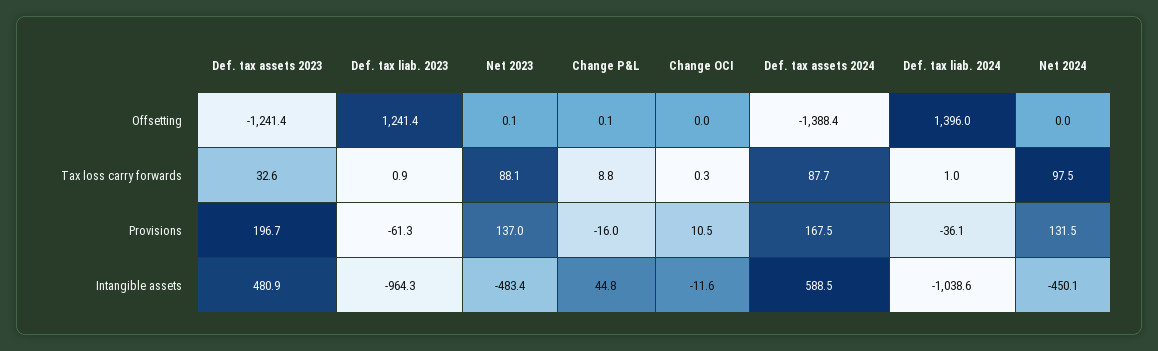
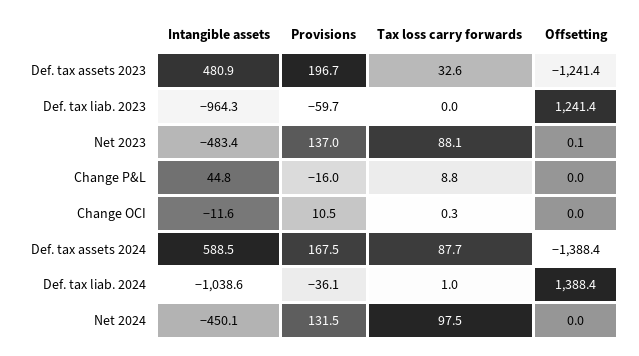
Change P&L, Offsetting: 0.1 -> 0
Def. tax liab. 2024, Offsetting: 1396 -> 1388.4
Def. tax liab. 2023, Tax loss carry forwards: 0.9 -> 0
Def. tax liab. 2023, Provisions: -61.3 -> -59.7

